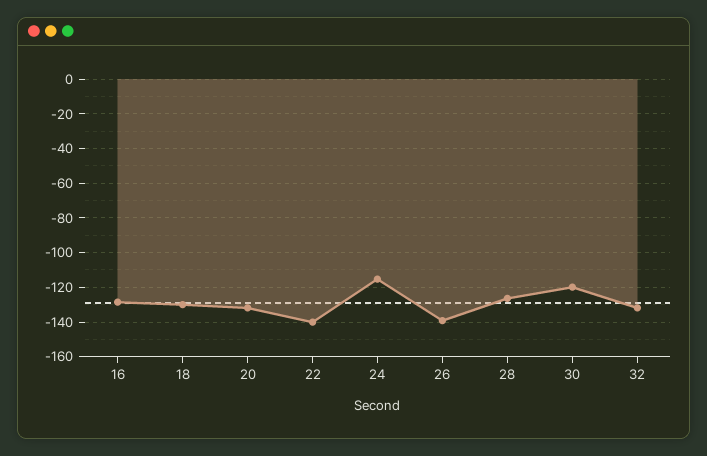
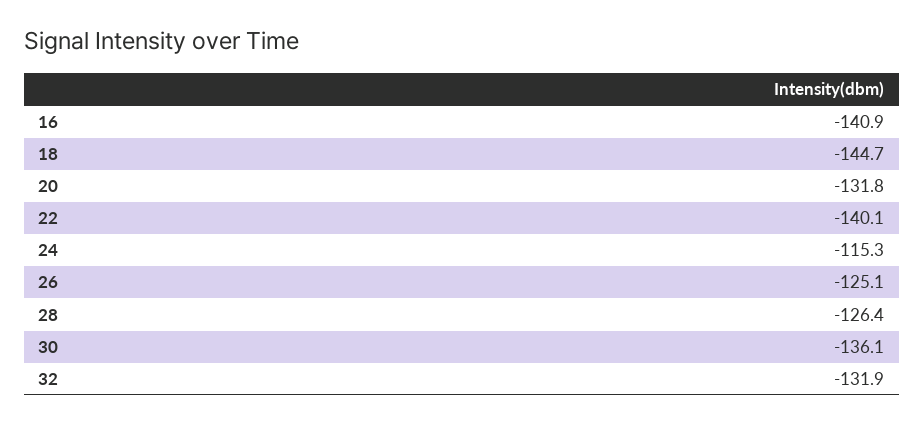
16: -130 -> -140.9
18: -130 -> -144.7
26: -140 -> -125.1
30: -120 -> -136.1

